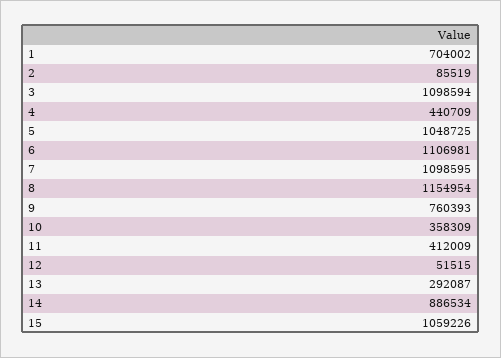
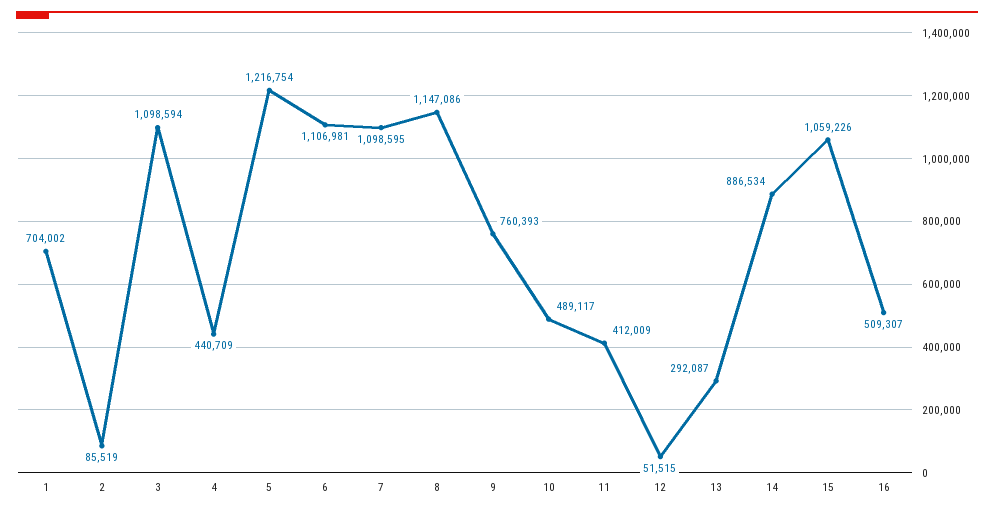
5: 1048725 -> 1216754
8: 1154954 -> 1147086
10: 358309 -> 489117
16: none -> 509307

